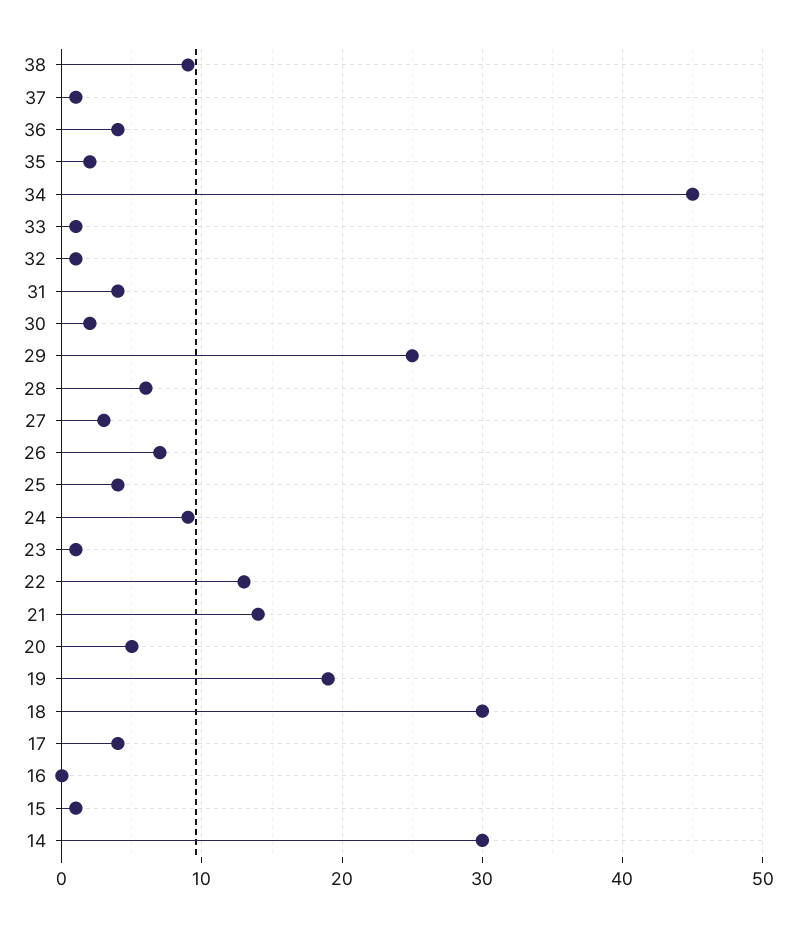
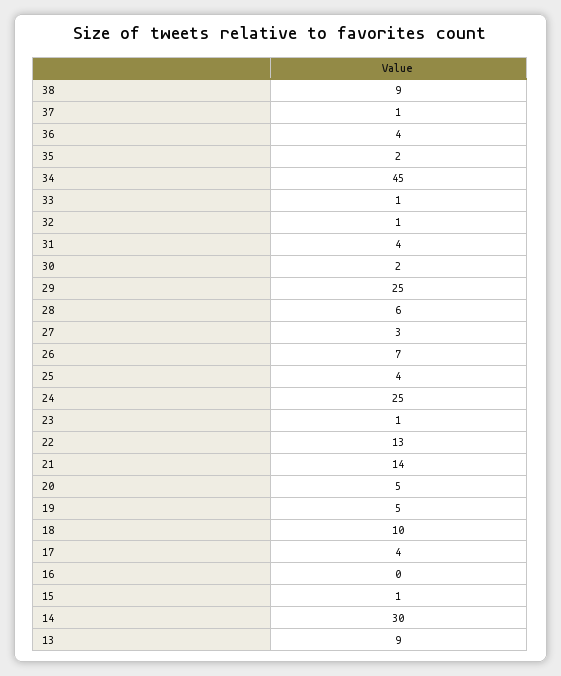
24: 9 -> 25
19: 19 -> 5
18: 30 -> 10
13: none -> 9

